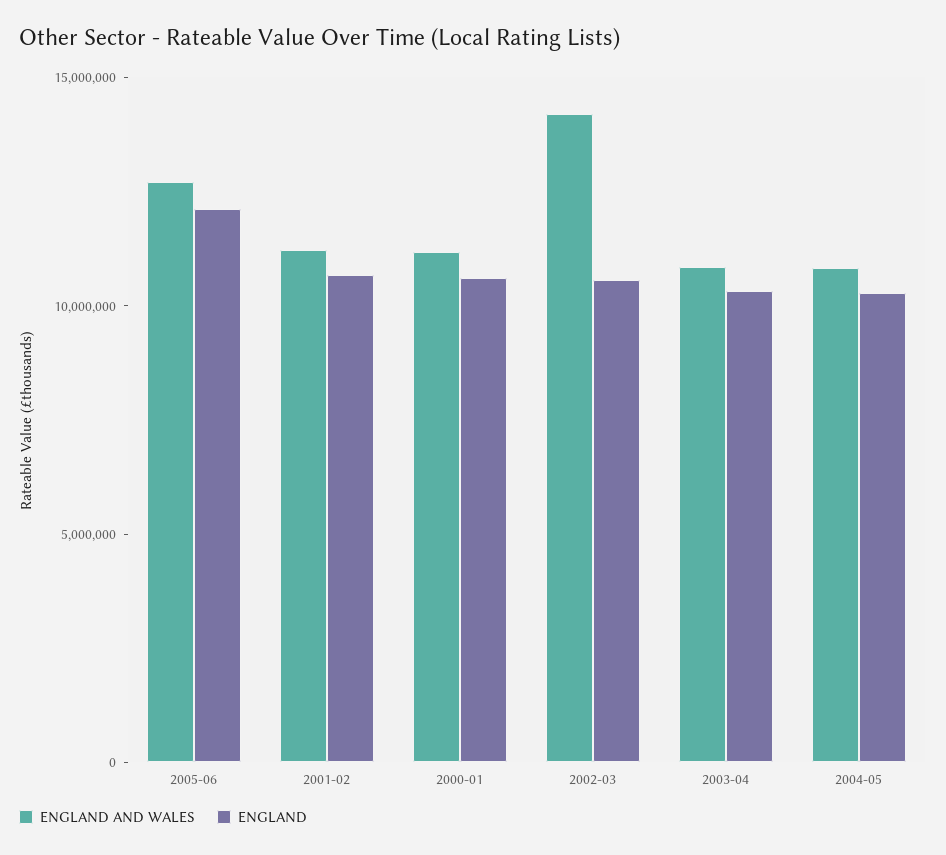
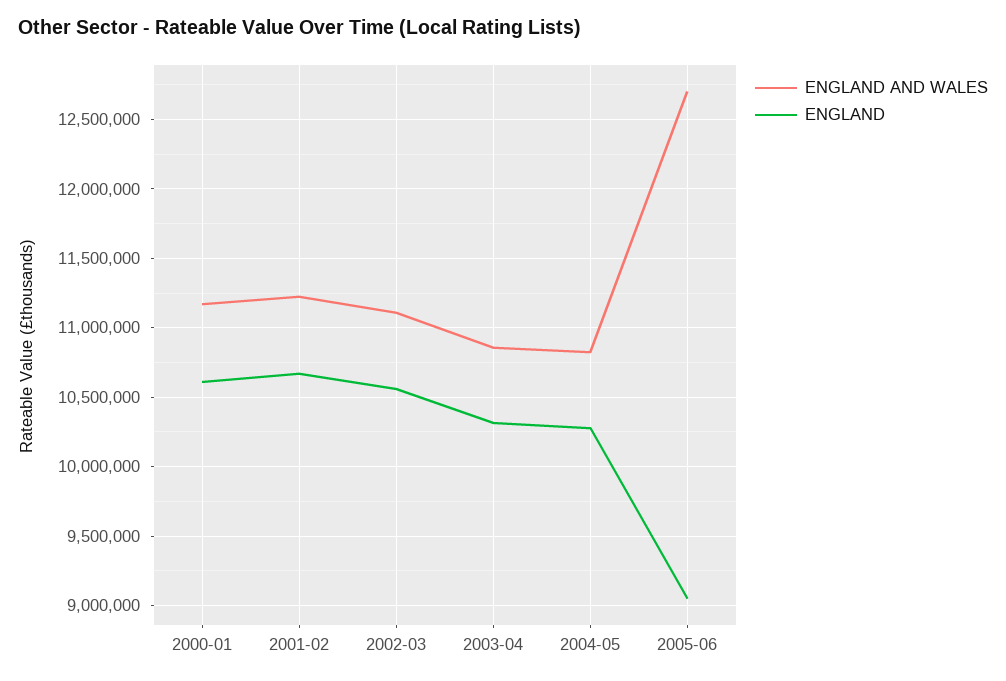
ENGLAND, 2005-06: 12000000 -> 9050000
ENGLAND AND WALES, 2002-03: 14000000 -> 11100000

